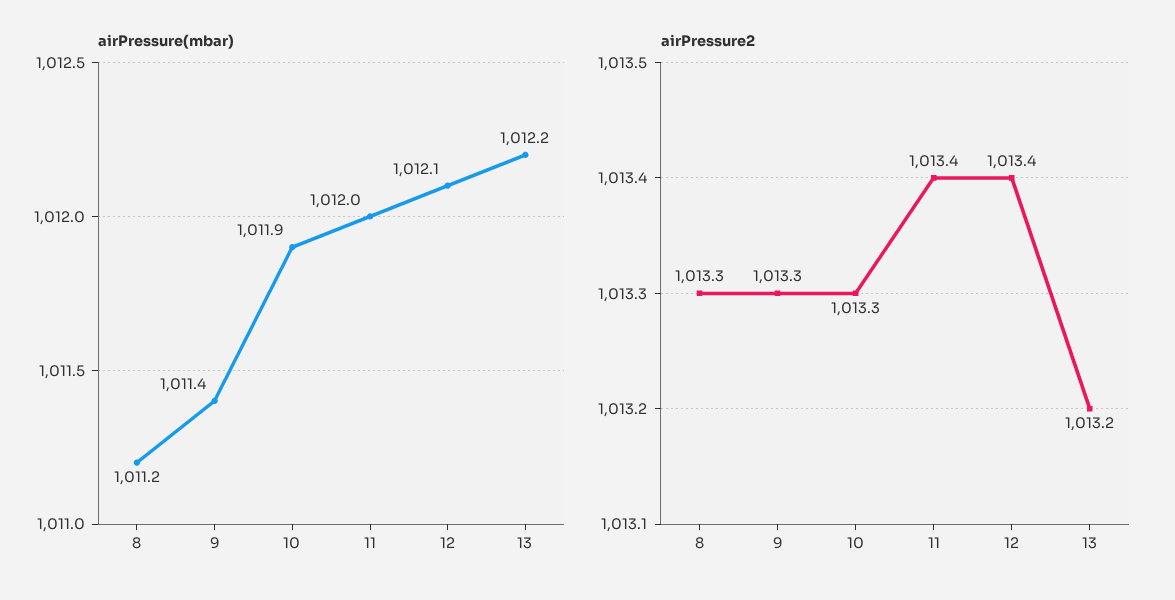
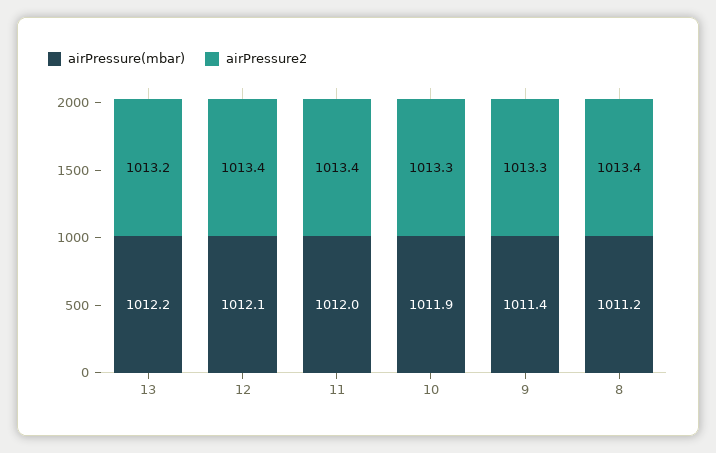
airPressure2, 8: 1013.3 -> 1013.4

